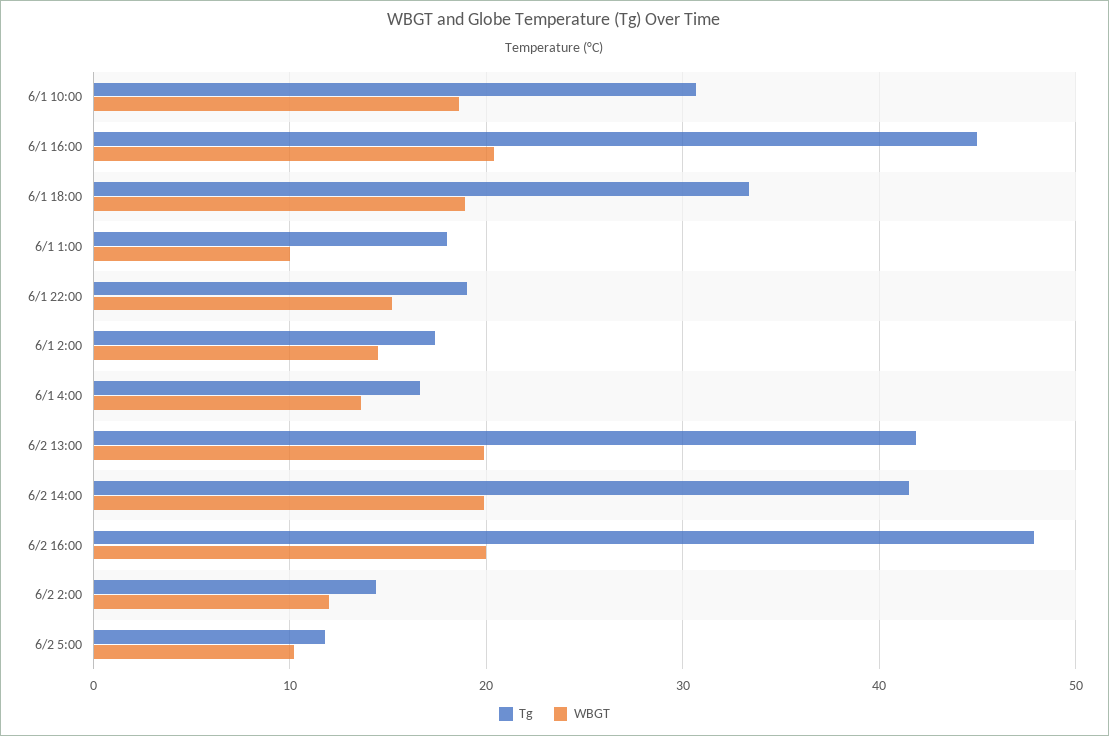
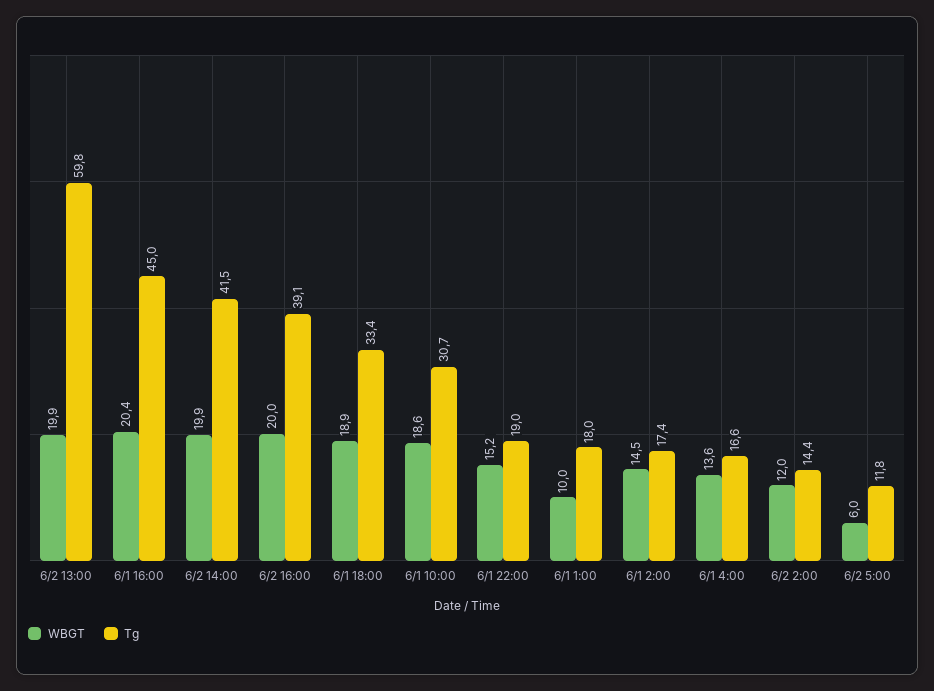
Tg, 6/2 13:00: 42 -> 59.8
Tg, 6/2 16:00: 48 -> 39.1
WBGT, 6/2 5:00: 10 -> 6

